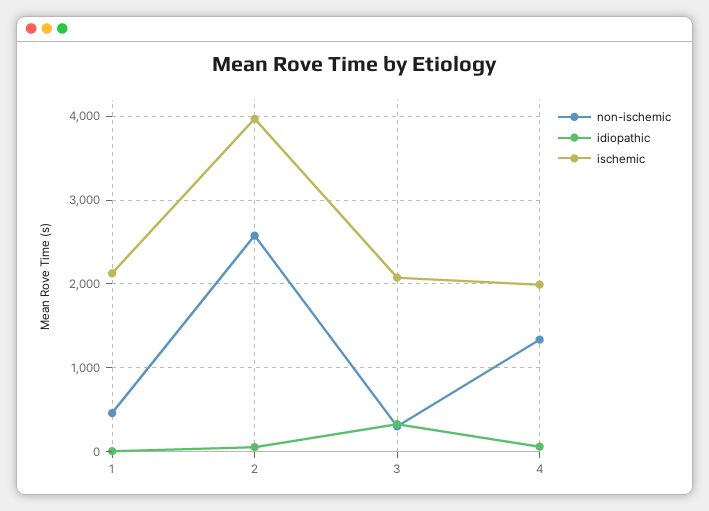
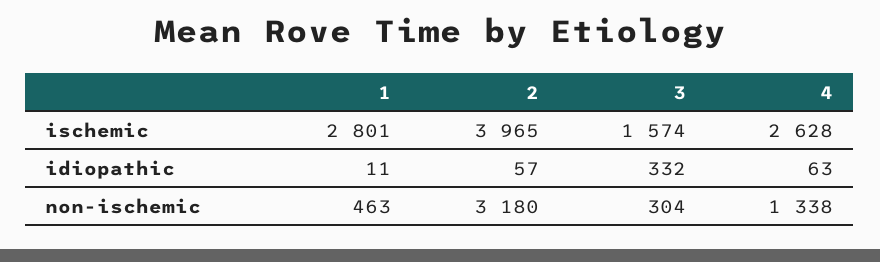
ischemic, 1: 2100 -> 2801
non-ischemic, 2: 2600 -> 3180
ischemic, 3: 2100 -> 1574
ischemic, 4: 2000 -> 2628

